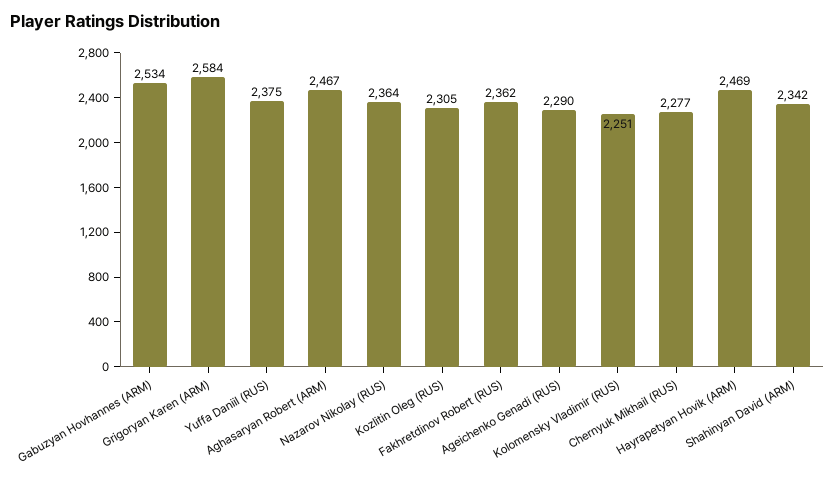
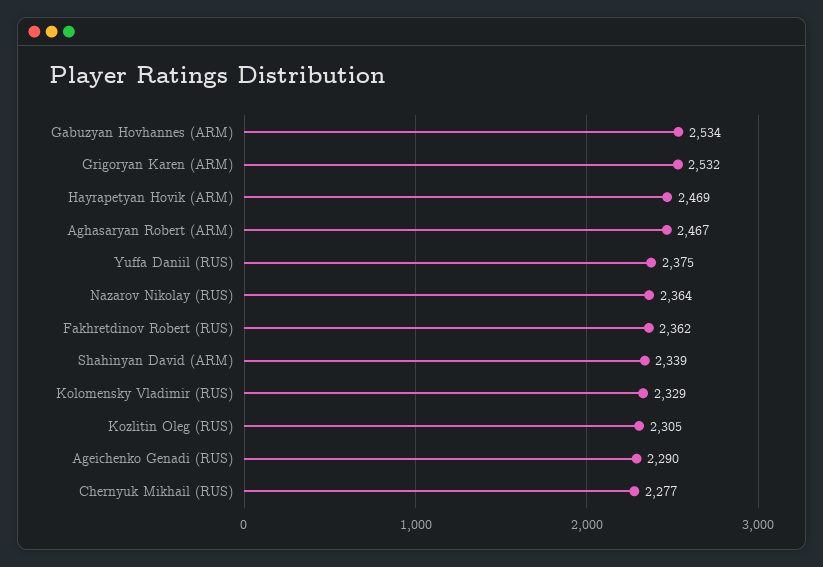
Grigoryan Karen (ARM): 2584 -> 2532
Kolomensky Vladimir (RUS): 2251 -> 2329
Shahinyan David (ARM): 2342 -> 2339

